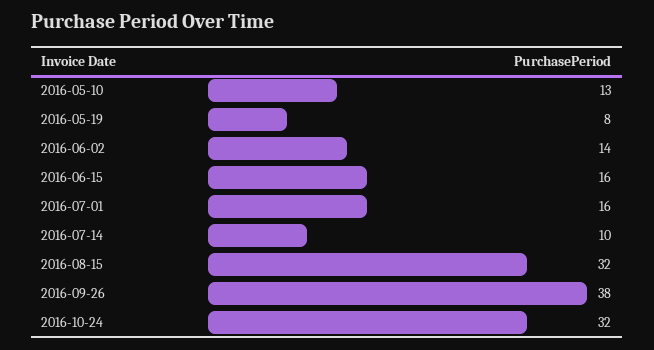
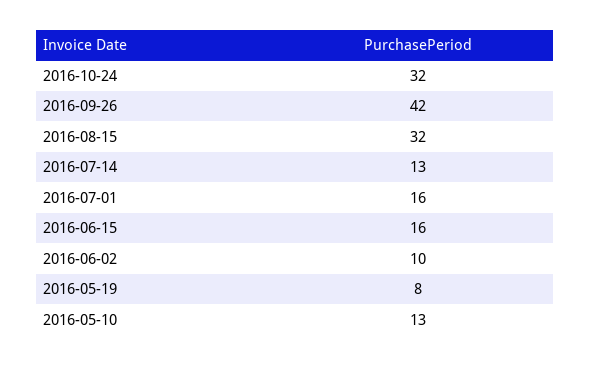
2016-06-02: 14 -> 10
2016-07-14: 10 -> 13
2016-09-26: 38 -> 42

